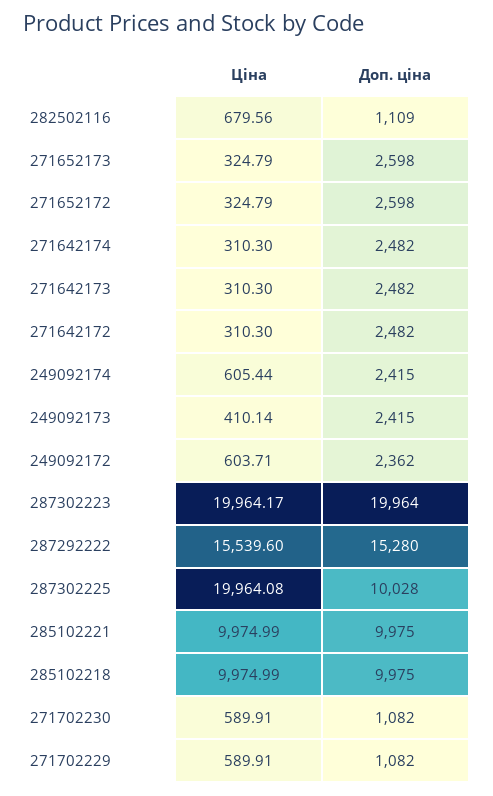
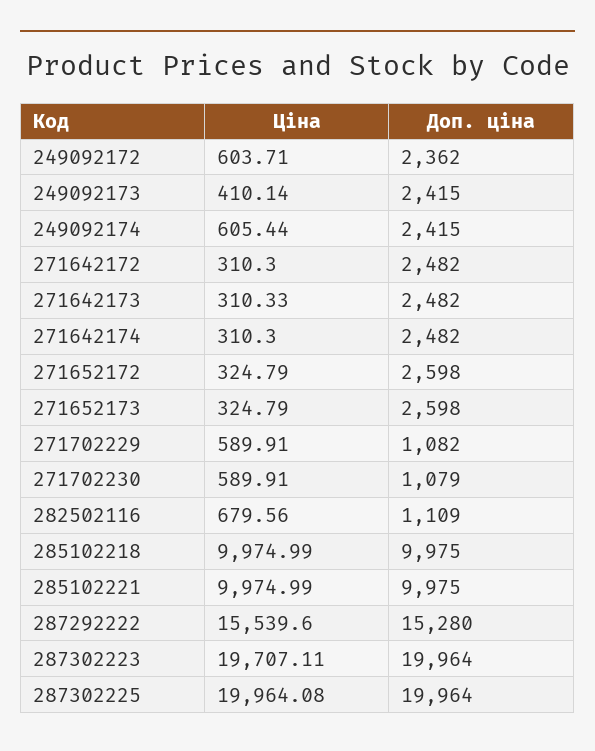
Ціна, 271642173: 310.3 -> 310.33
Ціна, 287302223: 19964.17 -> 19707.11
Доп. ціна, 287302225: 10028 -> 19964
Доп. ціна, 271702230: 1082 -> 1079

